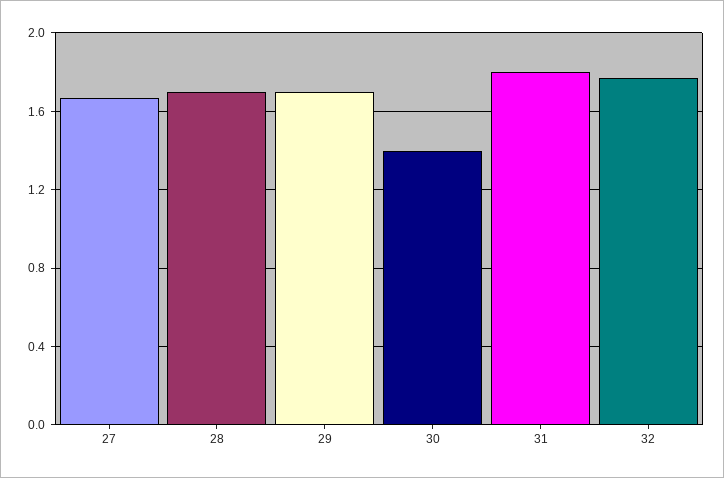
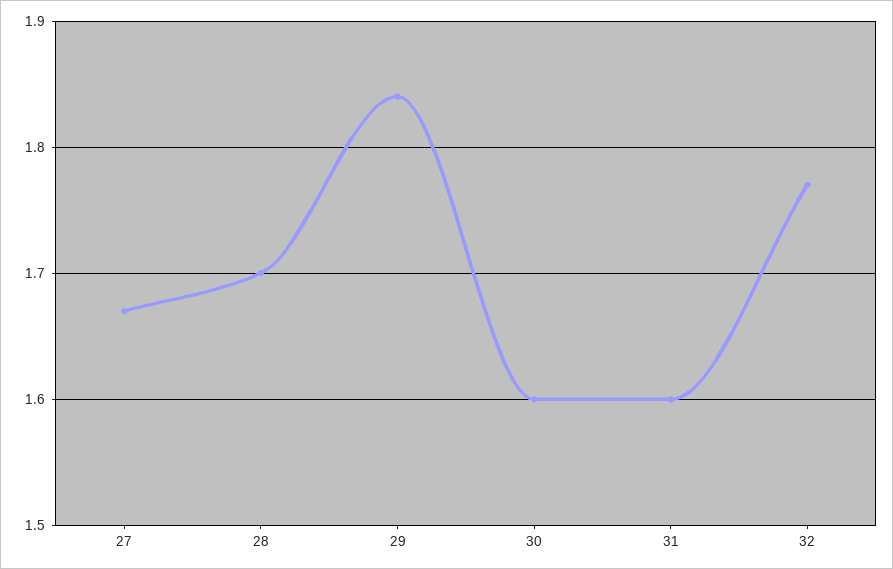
29: 1.7 -> 1.84
30: 1.4 -> 1.6
31: 1.8 -> 1.6

